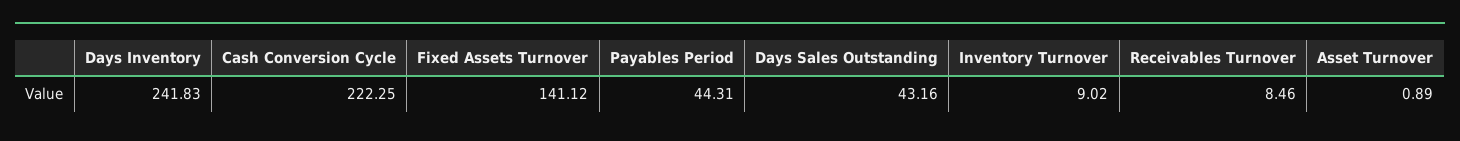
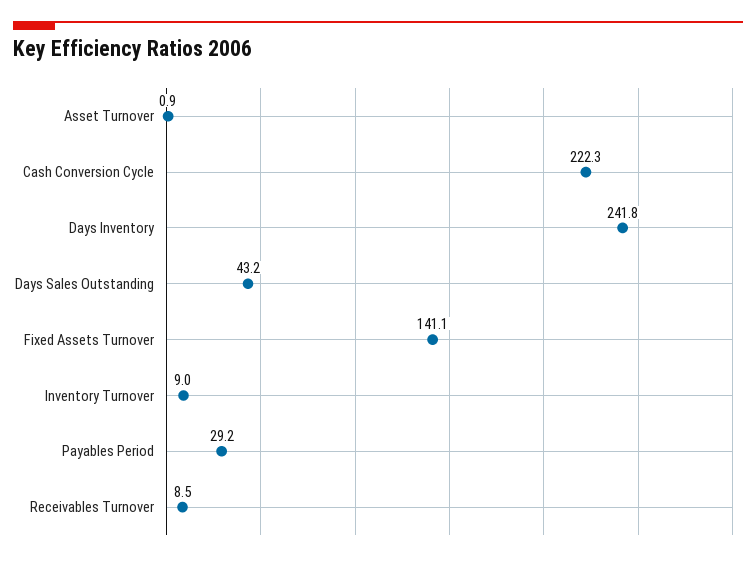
Payables Period: 44.31 -> 29.2

